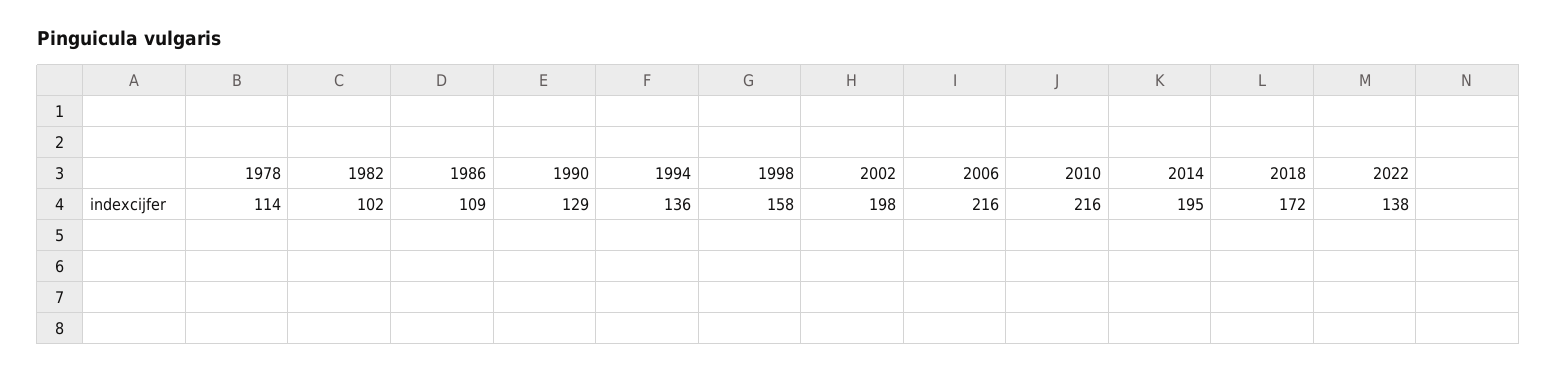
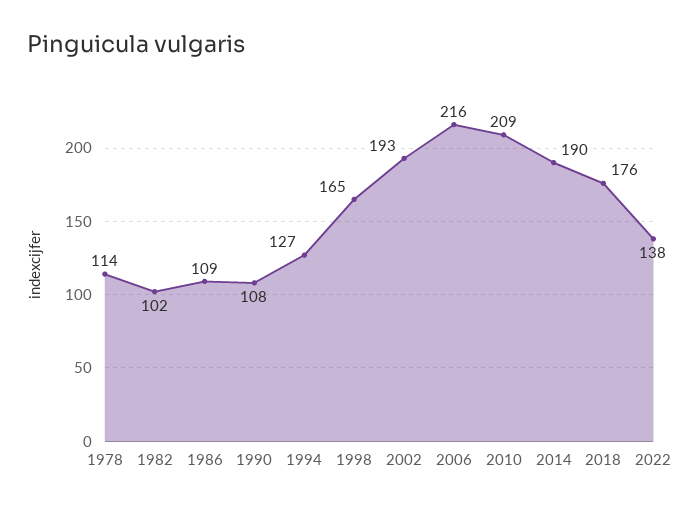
1990: 129 -> 108
1994: 136 -> 127
1998: 158 -> 165
2002: 198 -> 193
2010: 216 -> 209
2014: 195 -> 190
2018: 172 -> 176

